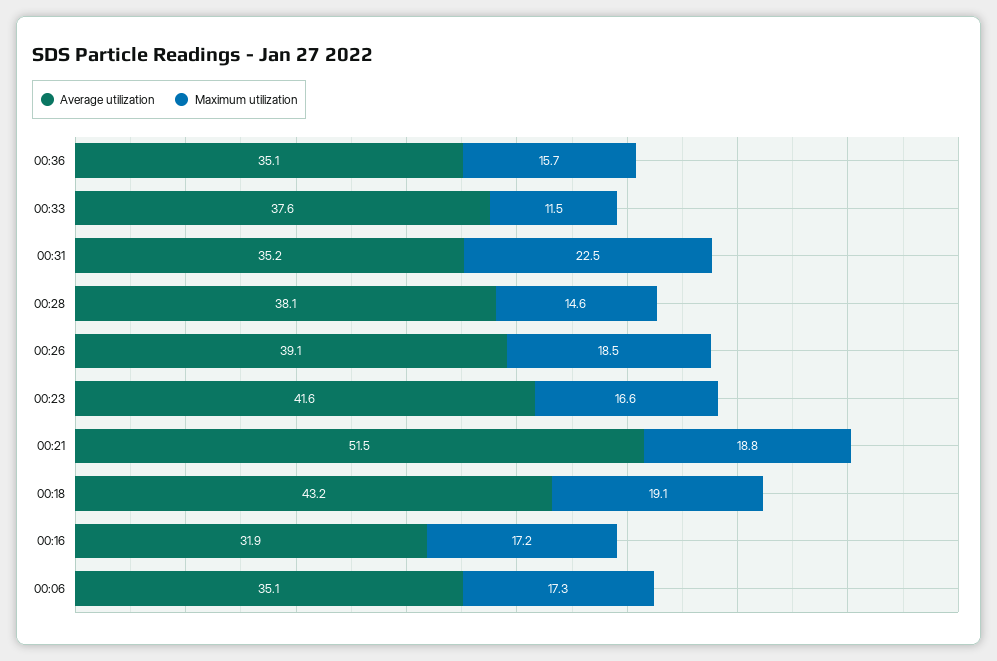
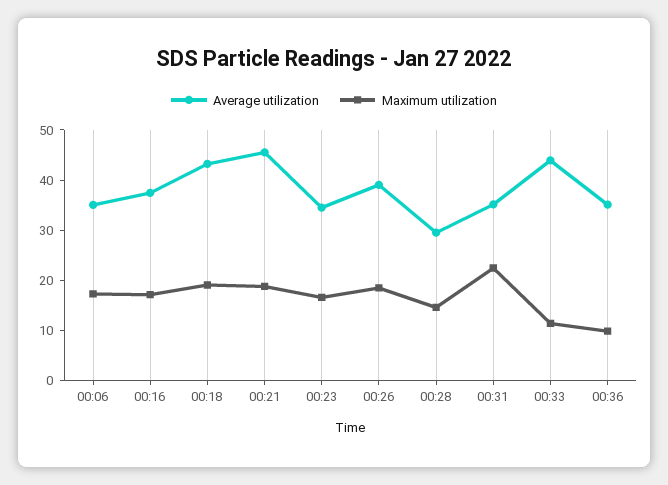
Maximum utilization, 00:36: 15.7 -> 10
Average utilization, 00:33: 37.6 -> 44
Average utilization, 00:28: 38.1 -> 30
Average utilization, 00:23: 41.6 -> 34
Average utilization, 00:21: 51.5 -> 46
Average utilization, 00:16: 31.9 -> 38

